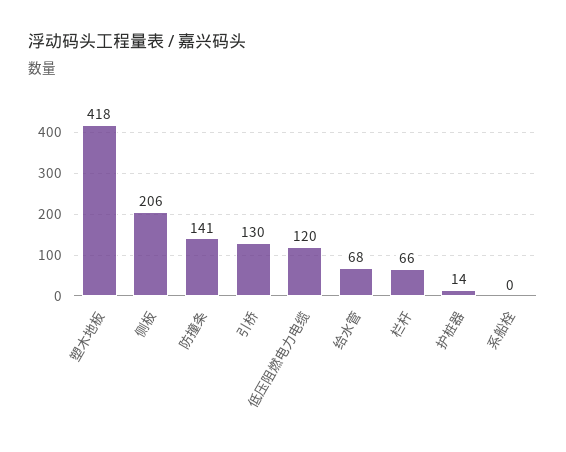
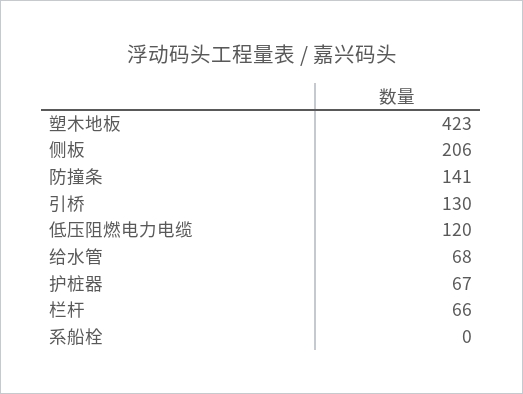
塑木地板: 418 -> 423
护桩器: 14 -> 67

